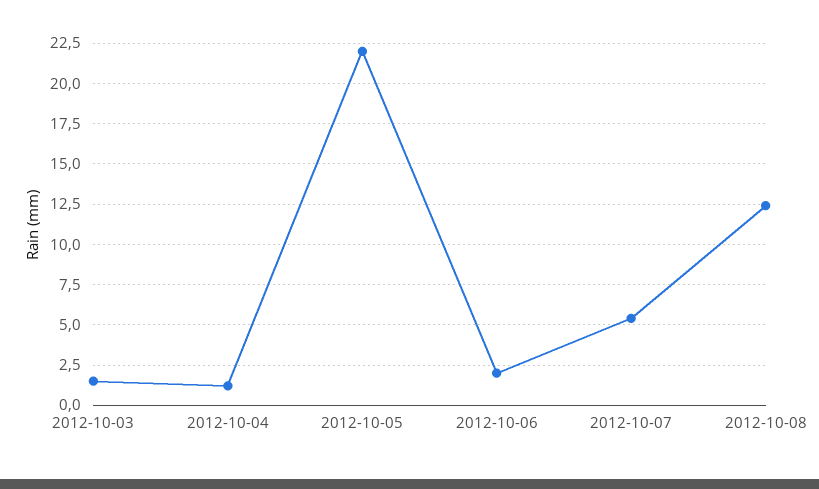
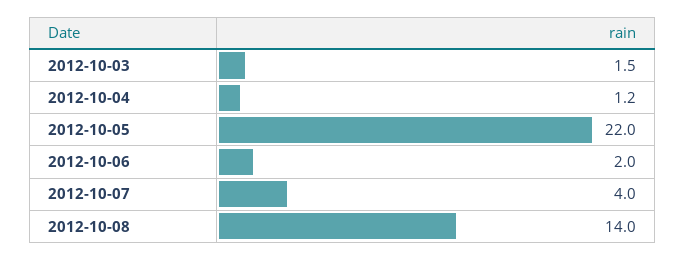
2012-10-07: 5.5 -> 4
2012-10-08: 12.5 -> 14

